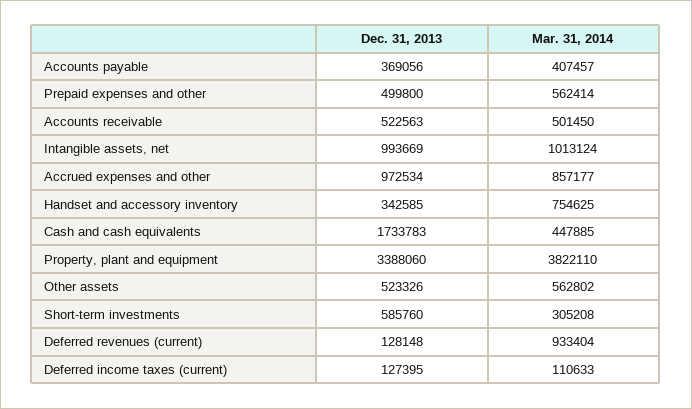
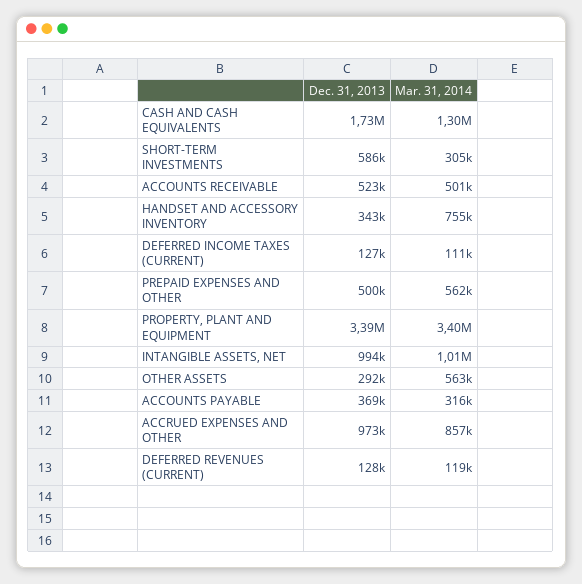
Mar. 31, 2014, Accounts payable: 407457 -> 316000
Mar. 31, 2014, Cash and cash equivalents: 447885 -> 1300000
Mar. 31, 2014, Property, plant and equipment: 3822110 -> 3400000
Dec. 31, 2013, Other assets: 523326 -> 292000
Mar. 31, 2014, Deferred revenues (current): 933404 -> 119000

